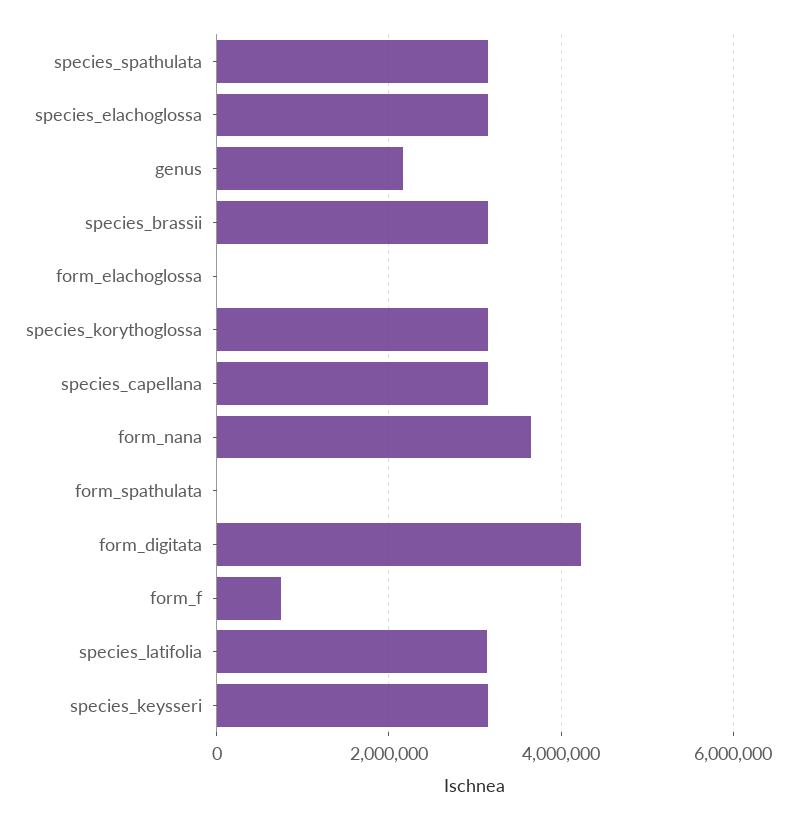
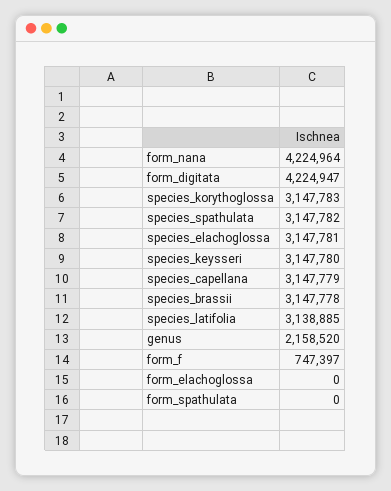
form_nana: 3600000 -> 4224964

